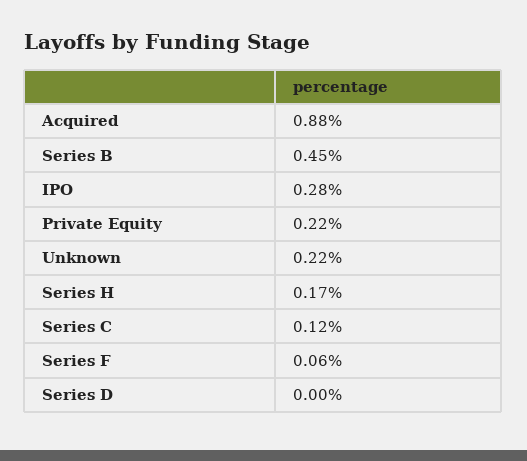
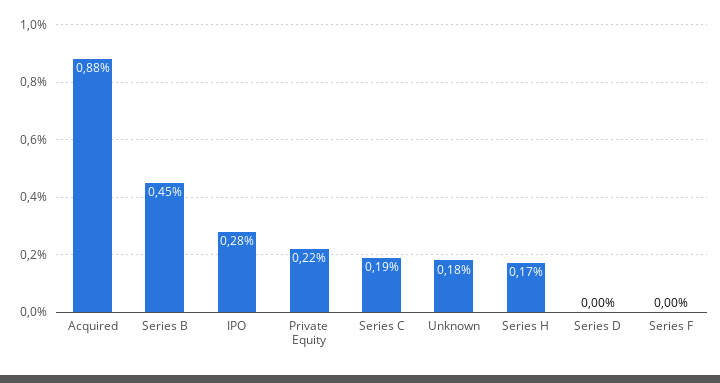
Unknown: 0.22 -> 0.18
Series C: 0.12 -> 0.19
Series F: 0.06 -> 0

